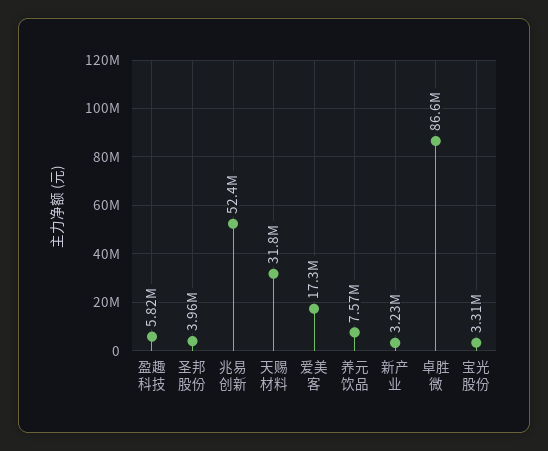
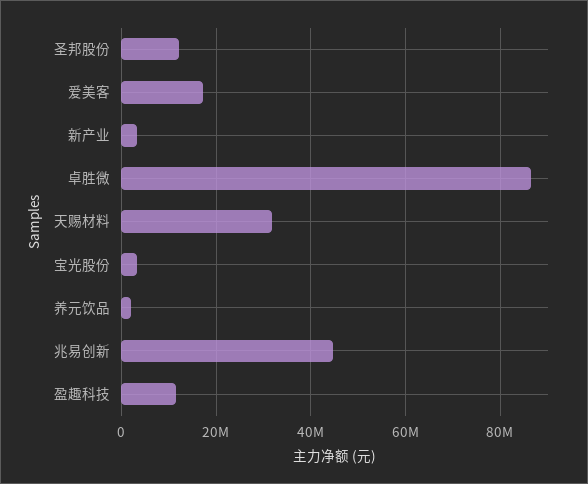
盈趣科技: 5820000 -> 12000000
圣邦股份: 3960000 -> 12000000
兆易创新: 52400000 -> 44000000
养元饮品: 7570000 -> 2000000

